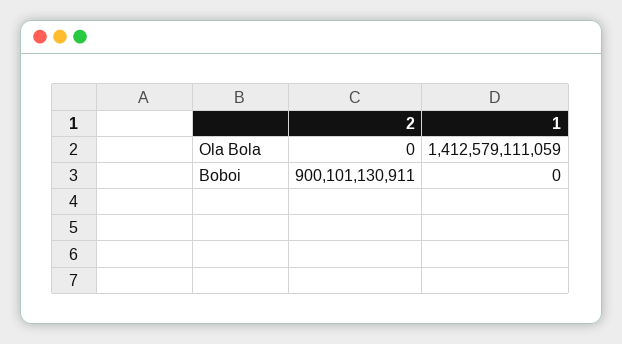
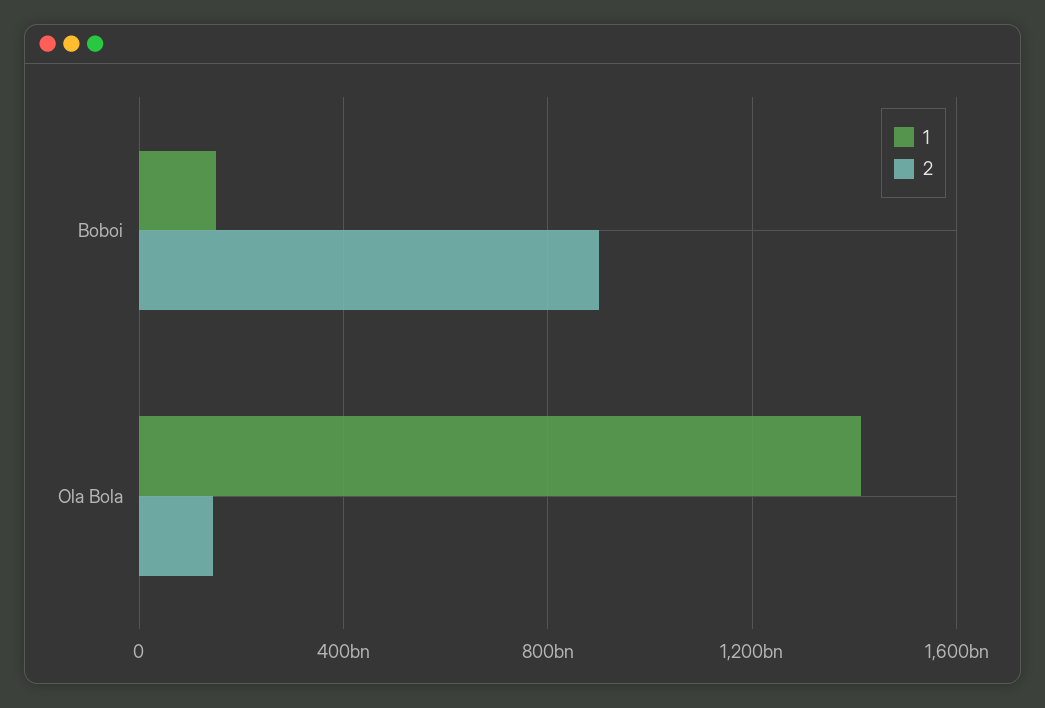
2, Ola Bola: 0 -> 150000000000
1, Boboi: 0 -> 150000000000

